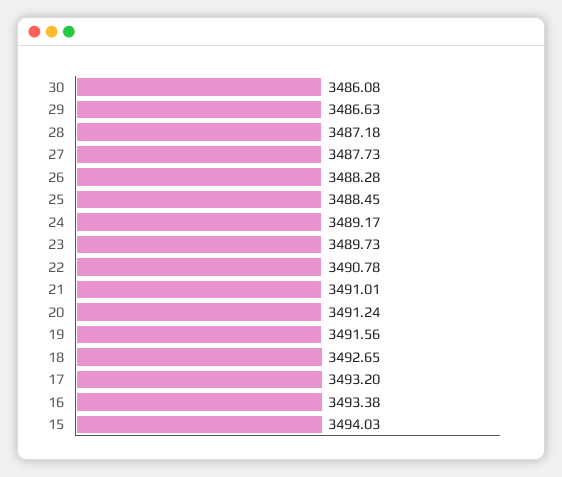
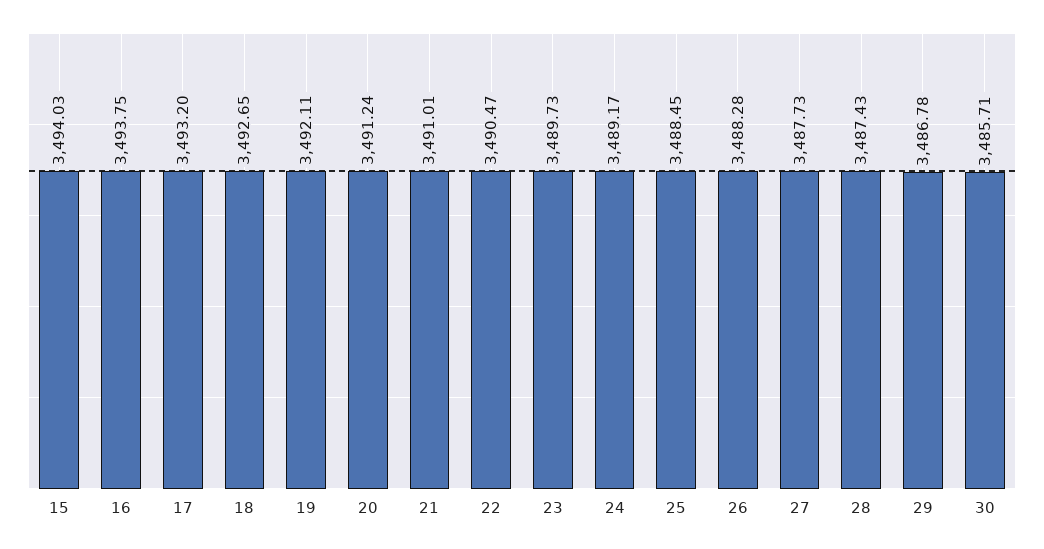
30: 3486.08 -> 3485.71
29: 3486.63 -> 3486.78
28: 3487.18 -> 3487.43
22: 3490.78 -> 3490.47
19: 3491.56 -> 3492.11
16: 3493.38 -> 3493.75

